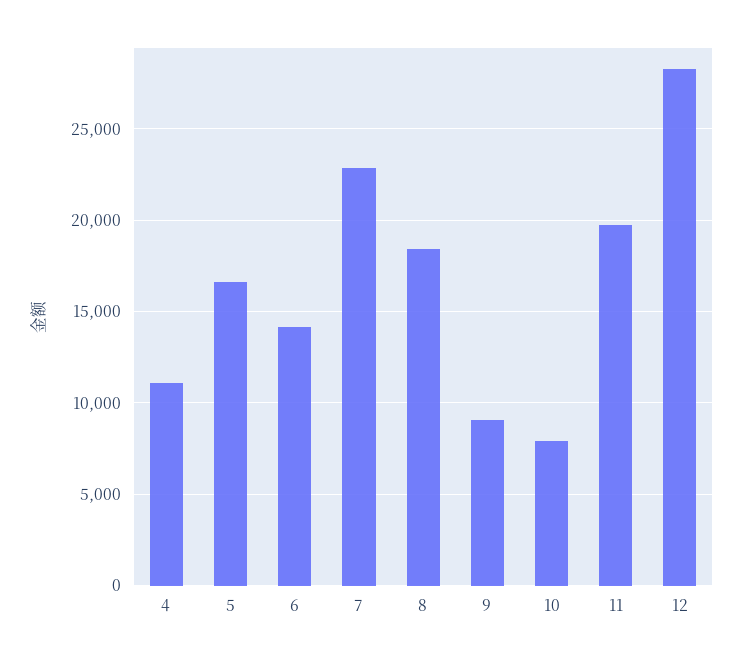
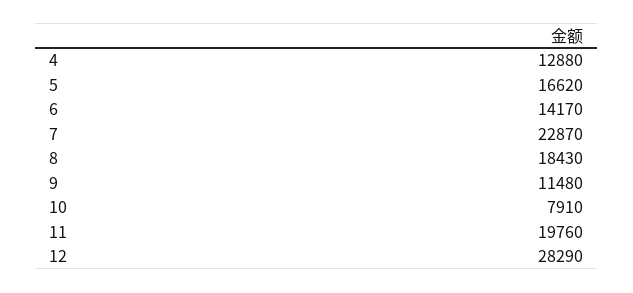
4: 11000 -> 12880
9: 9000 -> 11480

